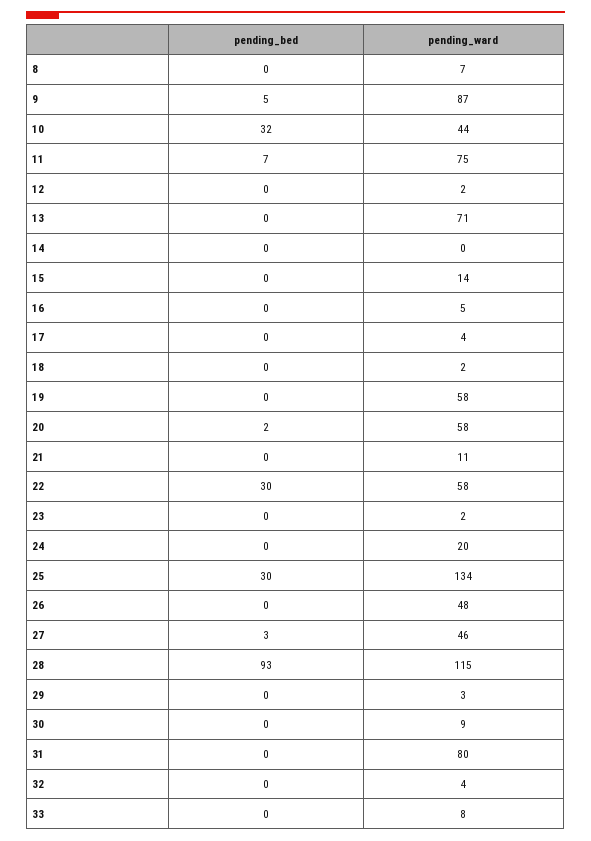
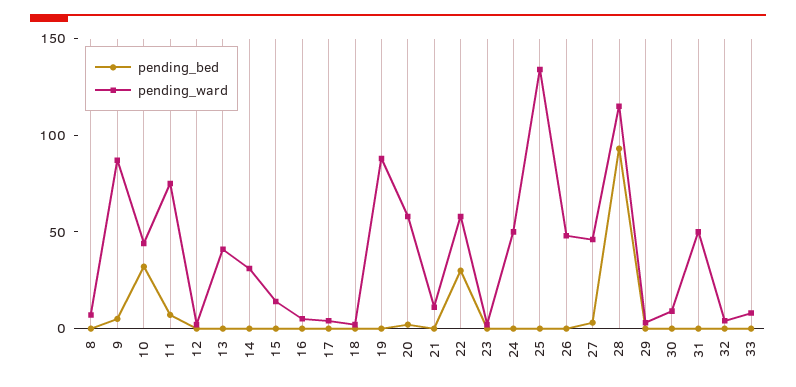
pending_ward, 13: 71 -> 40
pending_ward, 14: 0 -> 30
pending_ward, 19: 58 -> 90
pending_ward, 24: 20 -> 50
pending_bed, 25: 30 -> 0
pending_ward, 31: 80 -> 50

